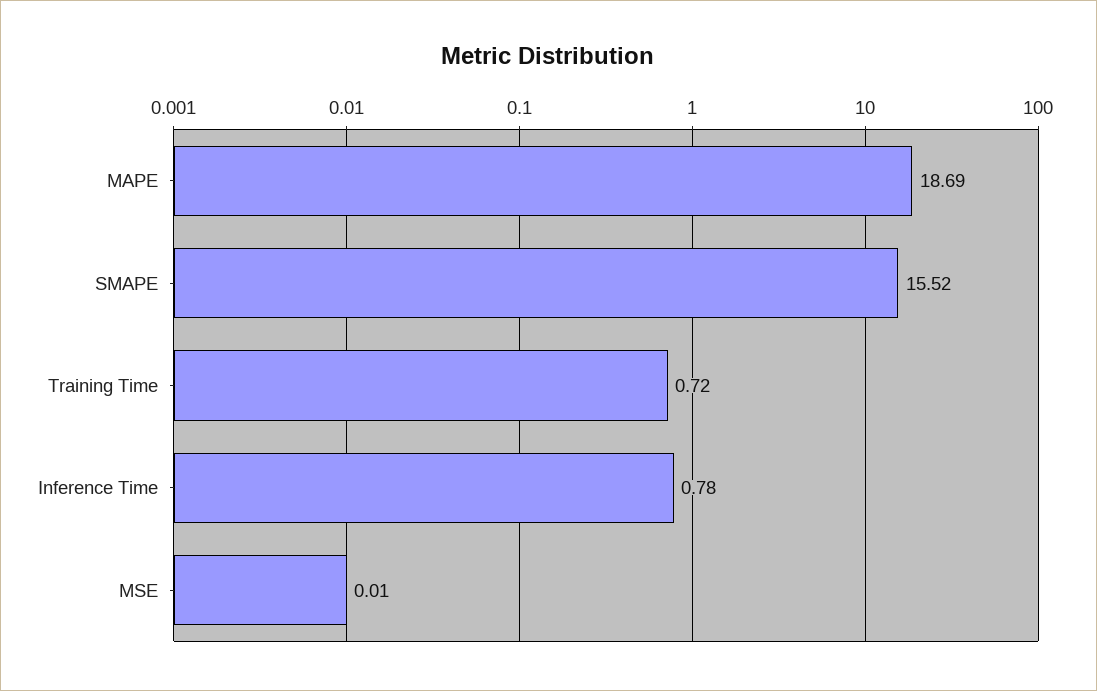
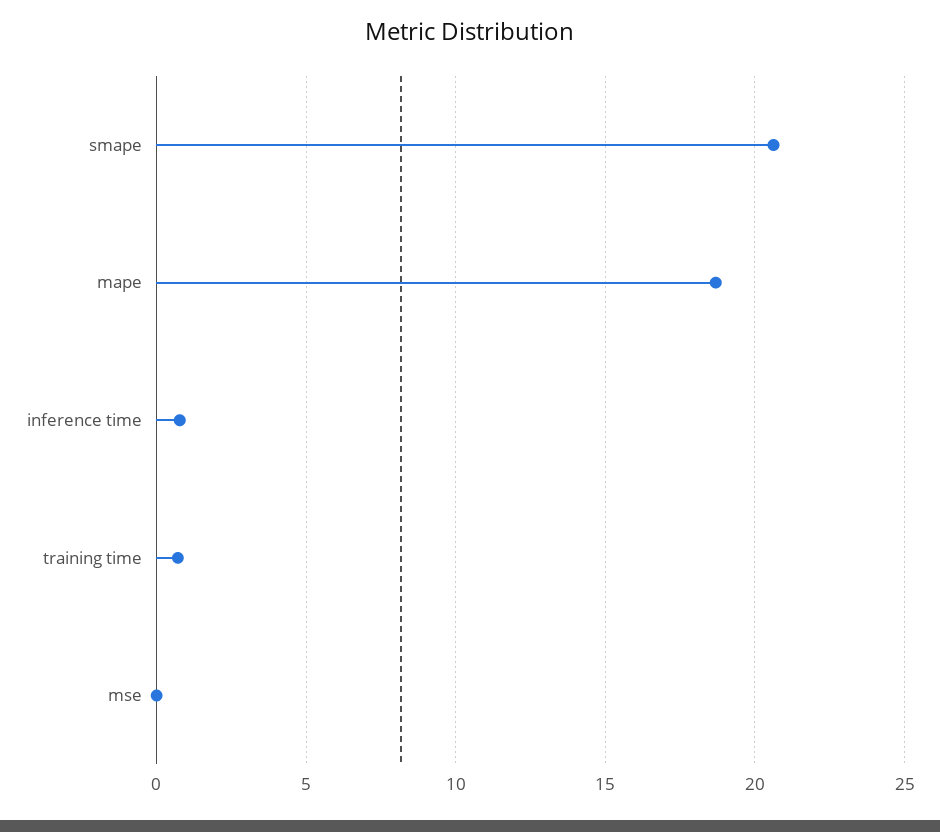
SMAPE: 15.52 -> 20.5

